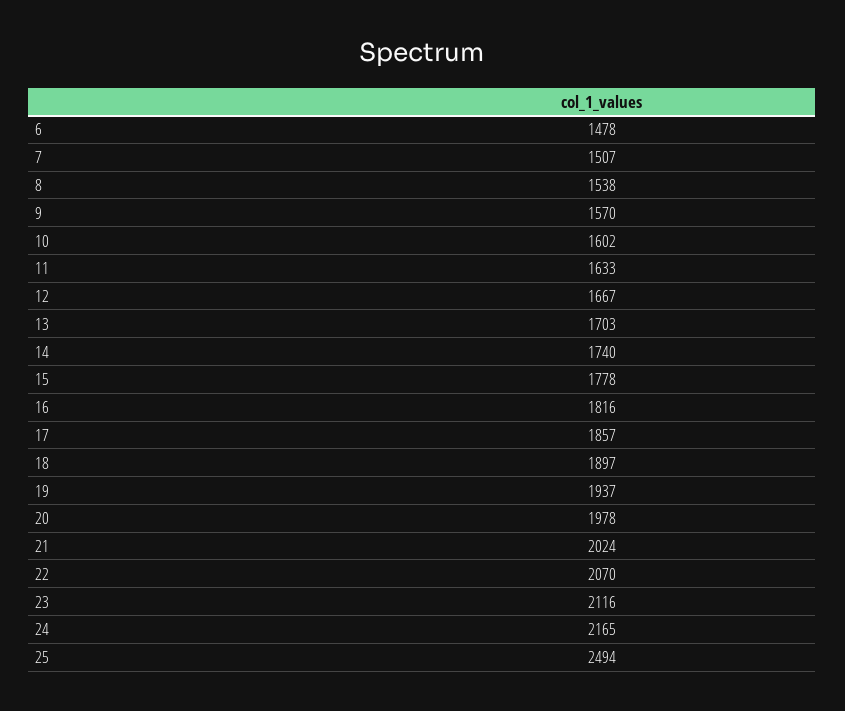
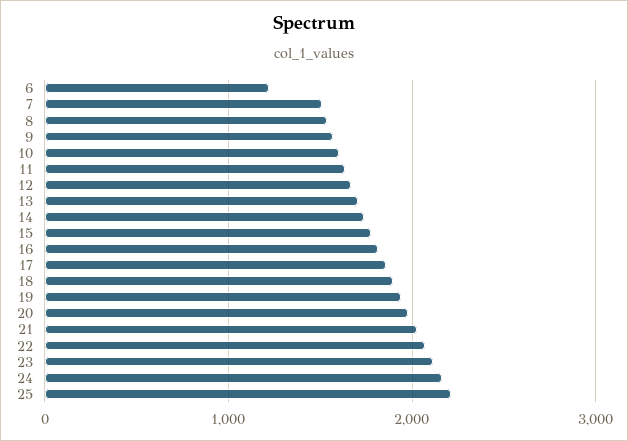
6: 1478 -> 1200
25: 2494 -> 2200

